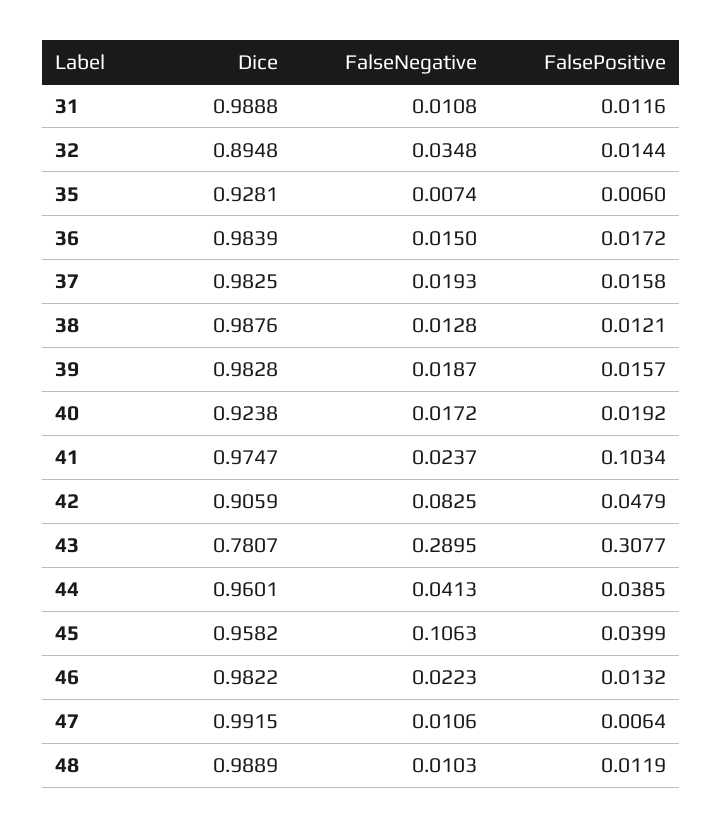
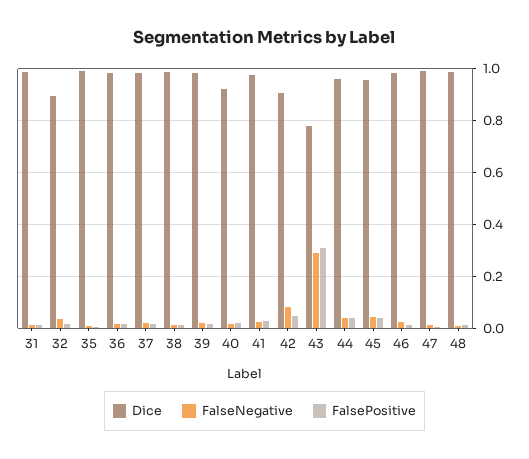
Dice, 35: 0.9281 -> 1
FalsePositive, 41: 0.1034 -> 0.025
FalseNegative, 45: 0.1063 -> 0.05

